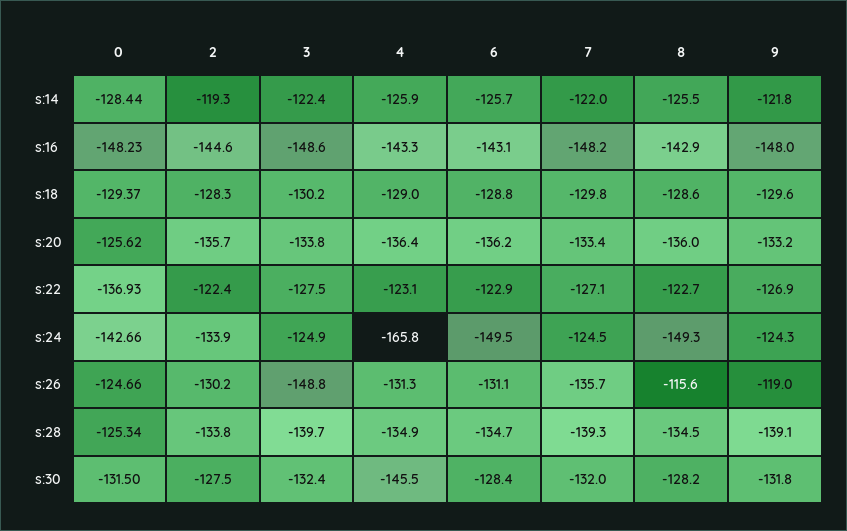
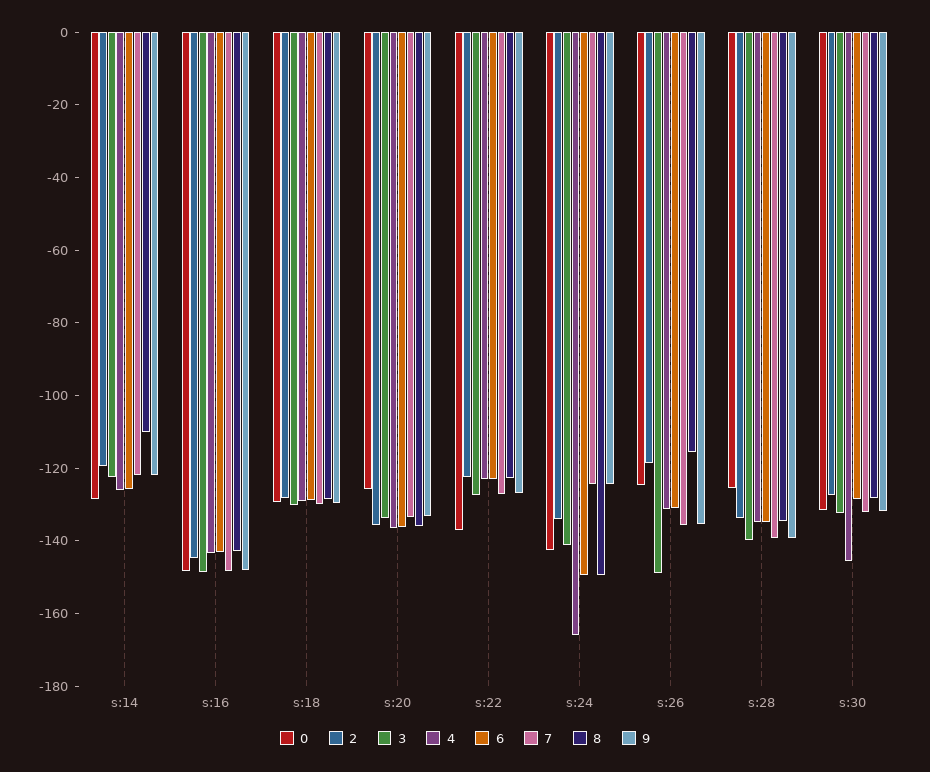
8, s:14: -125.5 -> -110
3, s:24: -124.9 -> -140
2, s:26: -130.2 -> -120
9, s:26: -119 -> -135

